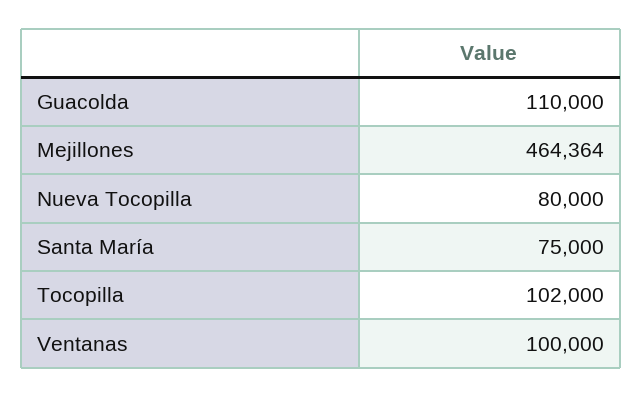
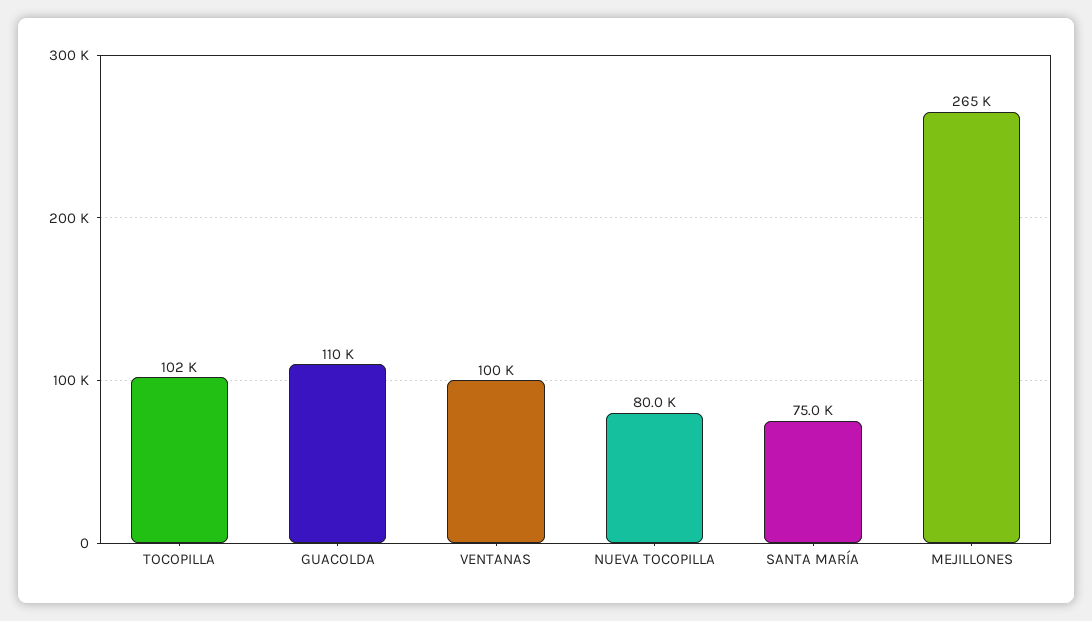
Mejillones: 464364 -> 265000

